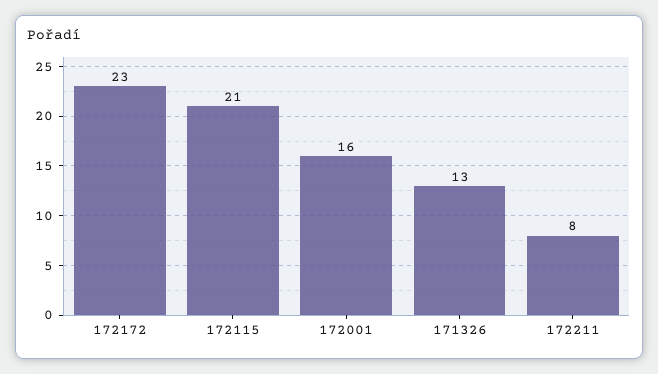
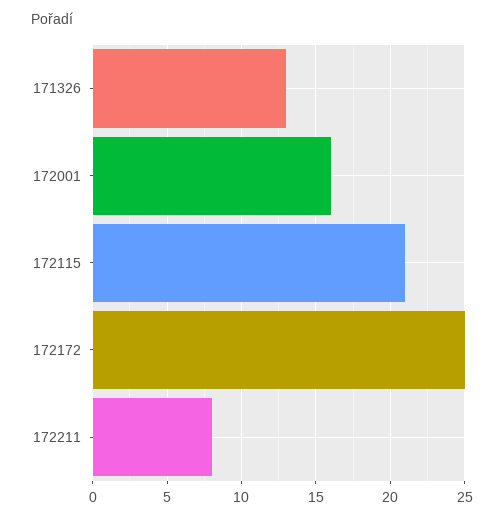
172172: 23 -> 25

